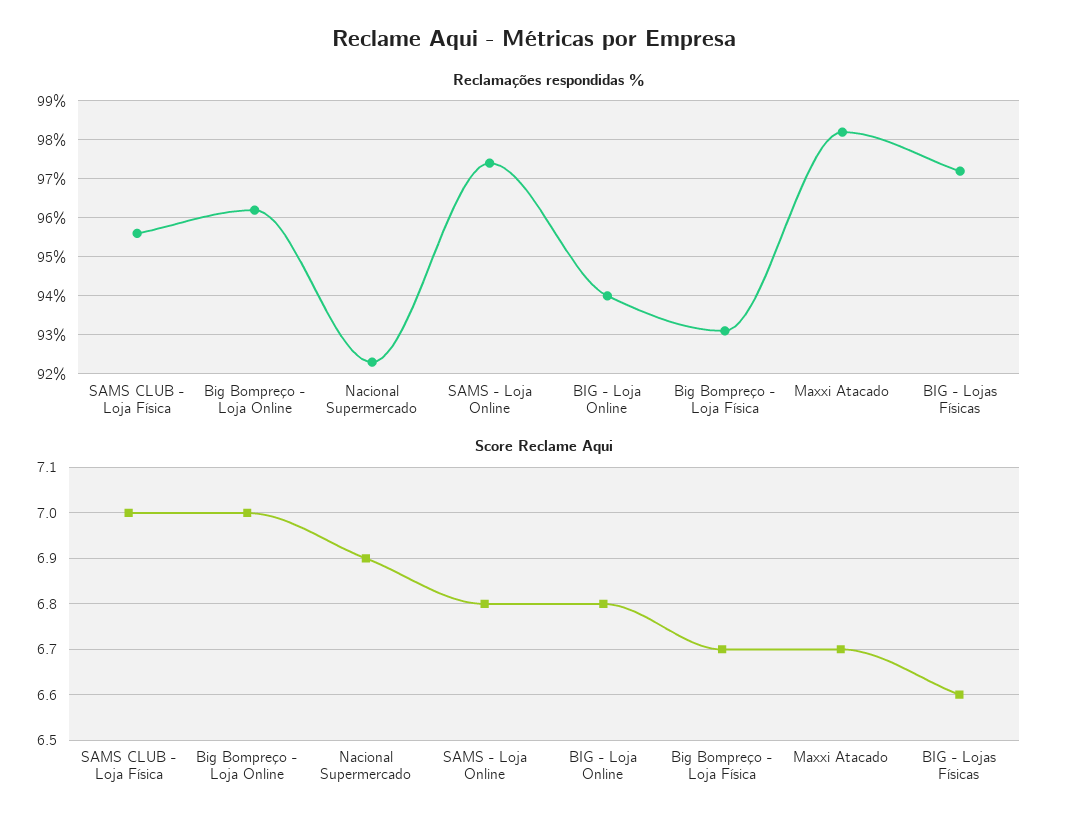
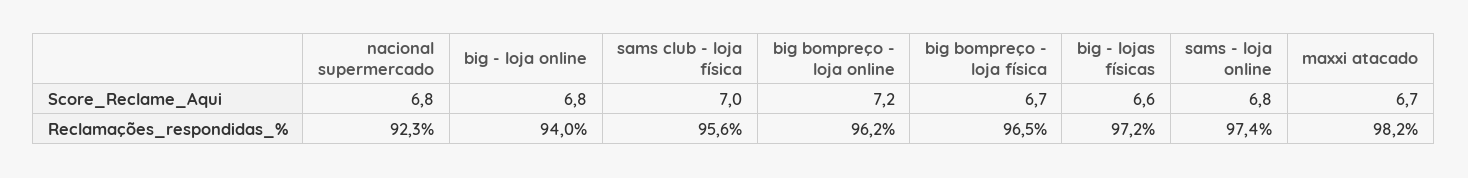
Reclamações respondidas %, Big Bompreço - Loja Física: 93 -> 96.5
Score Reclame Aqui, Big Bompreço - Loja Online: 7 -> 7.2
Score Reclame Aqui, Nacional Supermercado: 6.9 -> 6.8

